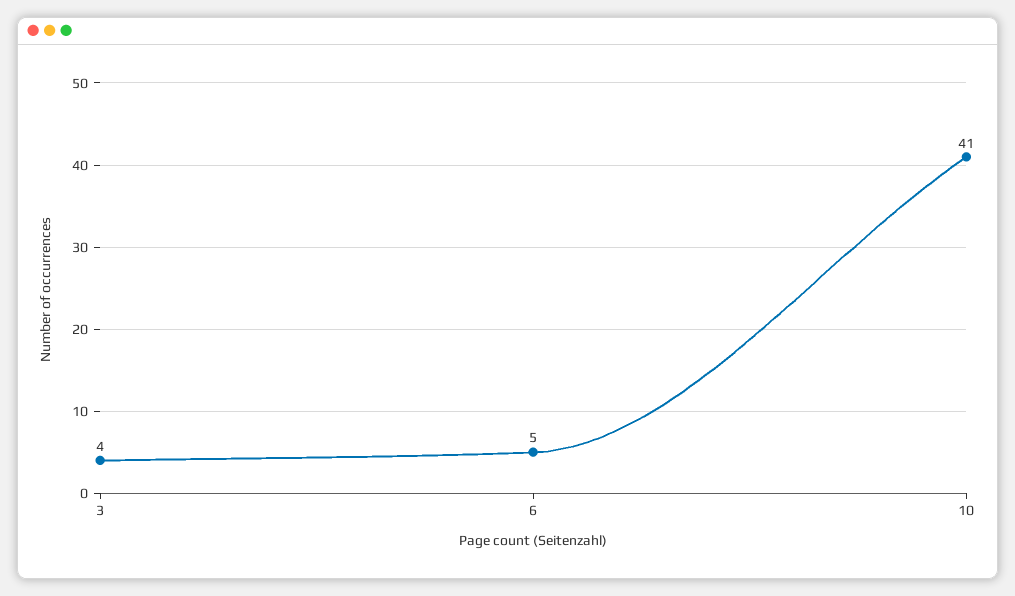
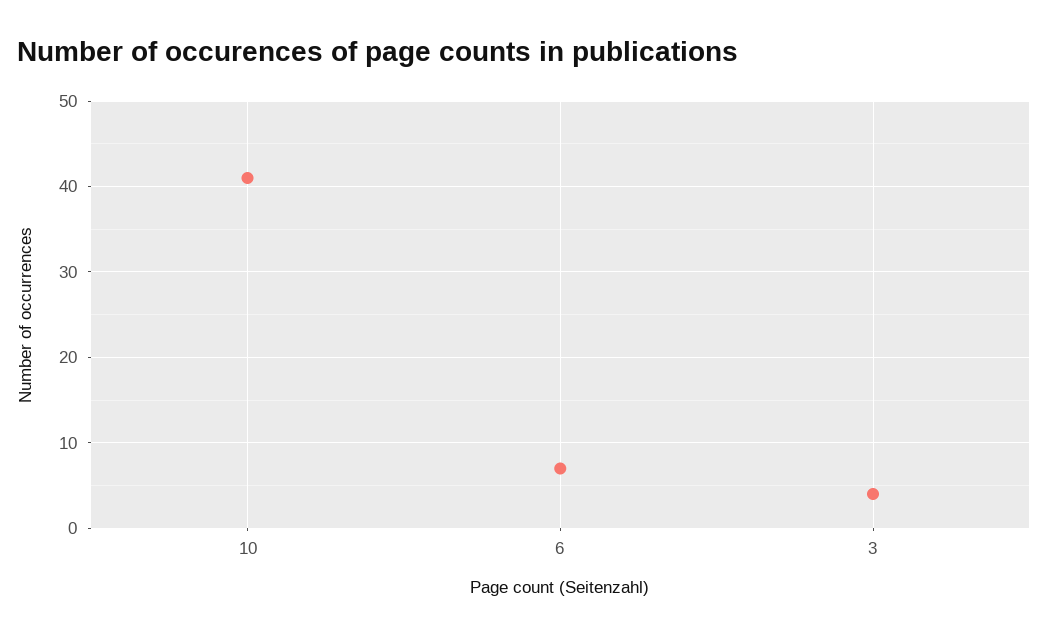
6: 5 -> 7

